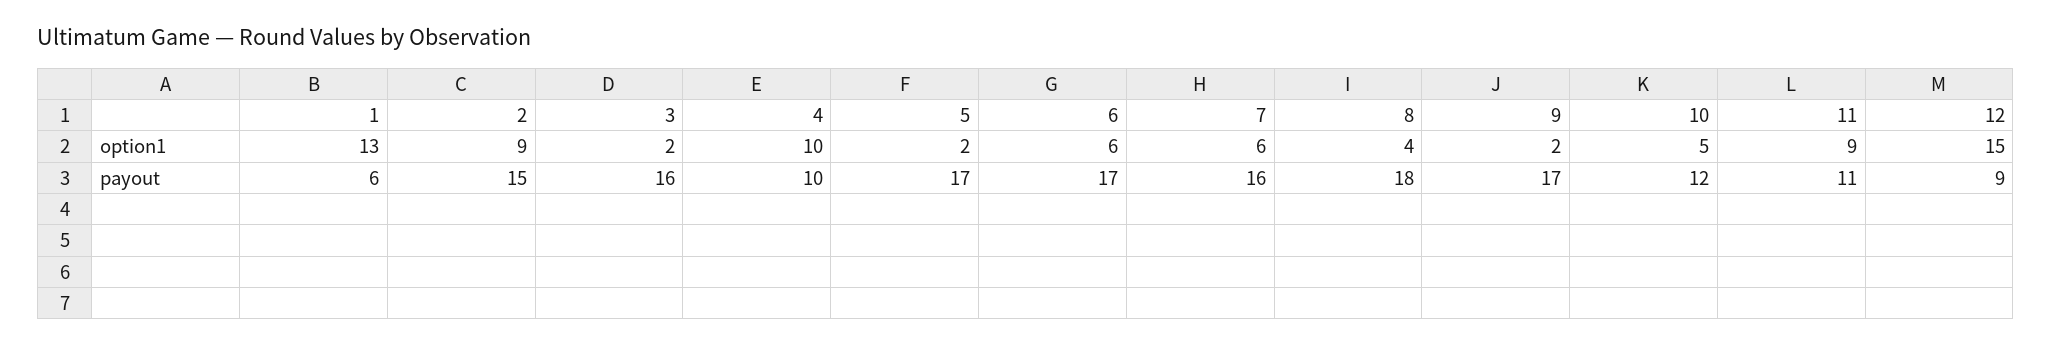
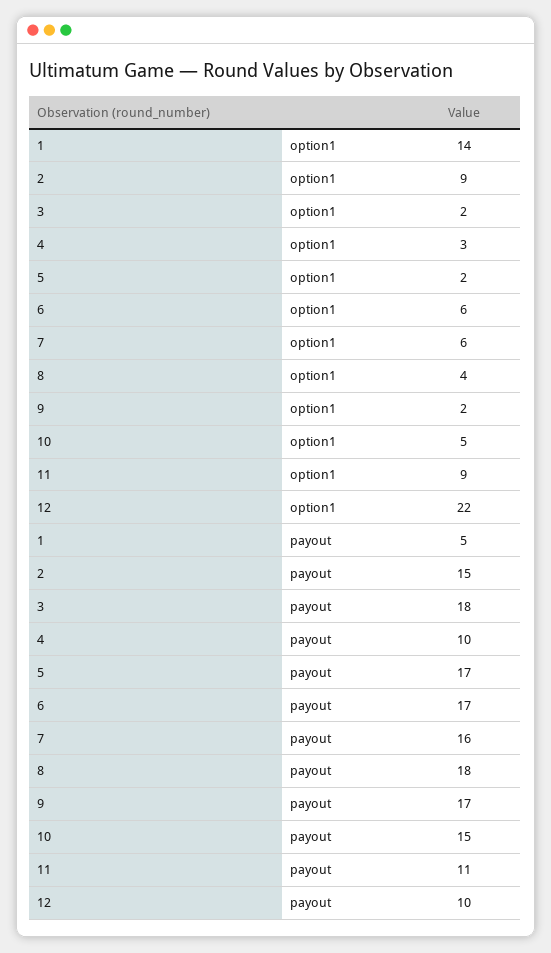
1, option1: 13 -> 14
4, option1: 10 -> 3
12, option1: 15 -> 22
1, payout: 6 -> 5
3, payout: 16 -> 18
10, payout: 12 -> 15
12, payout: 9 -> 10

